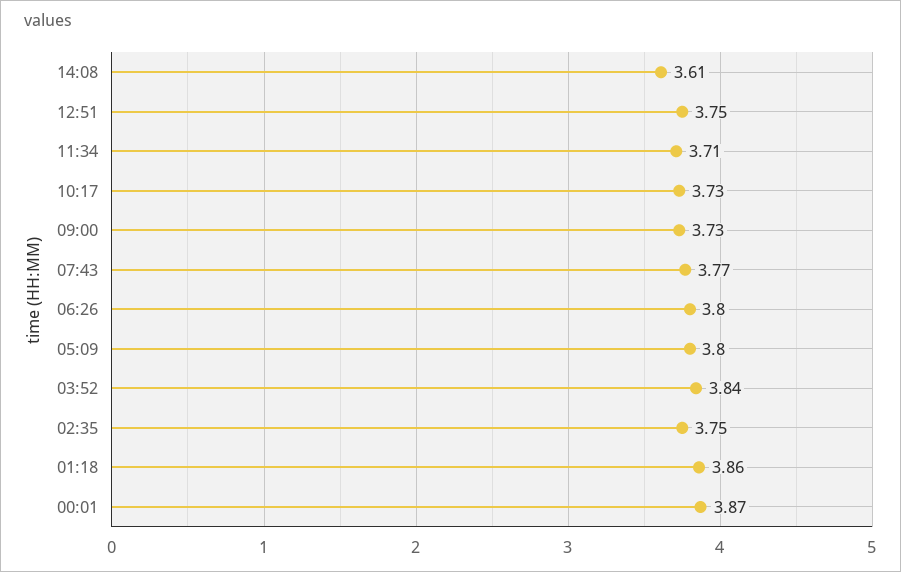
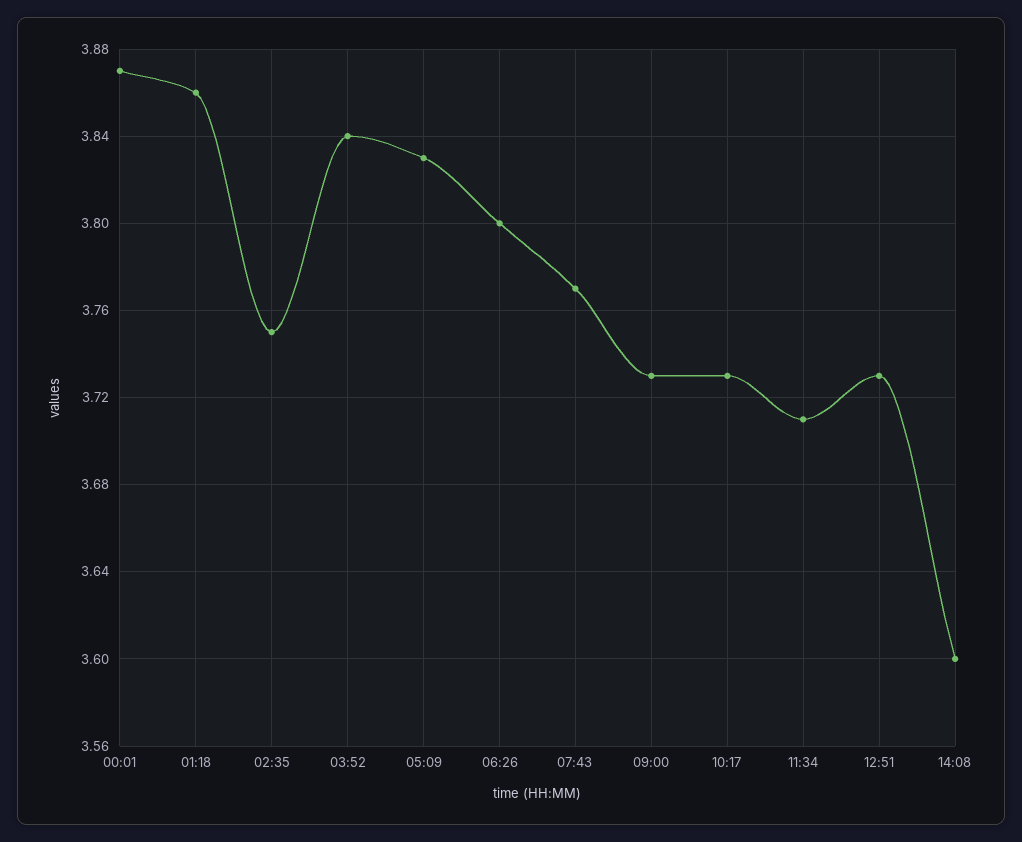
14:08: 3.61 -> 3.6
12:51: 3.75 -> 3.73
05:09: 3.8 -> 3.83

